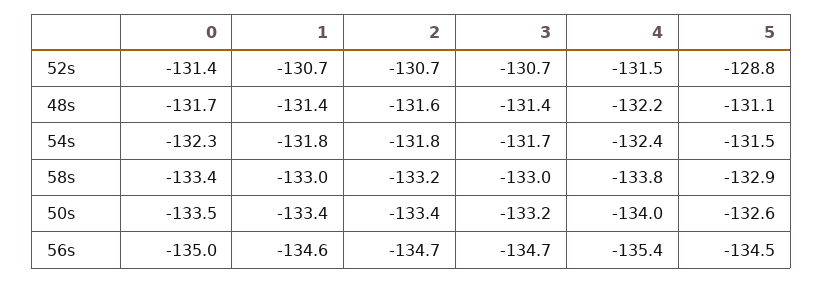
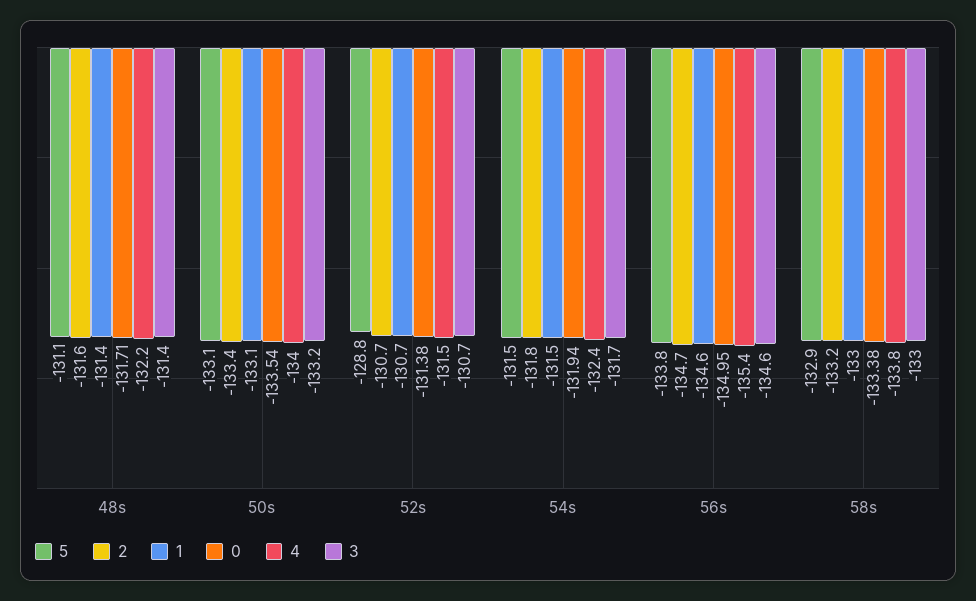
0, 54s: -132.3 -> -131.94
1, 54s: -131.8 -> -131.5
1, 50s: -133.4 -> -133.1
5, 50s: -132.6 -> -133.1
3, 56s: -134.7 -> -134.6
5, 56s: -134.5 -> -133.8

